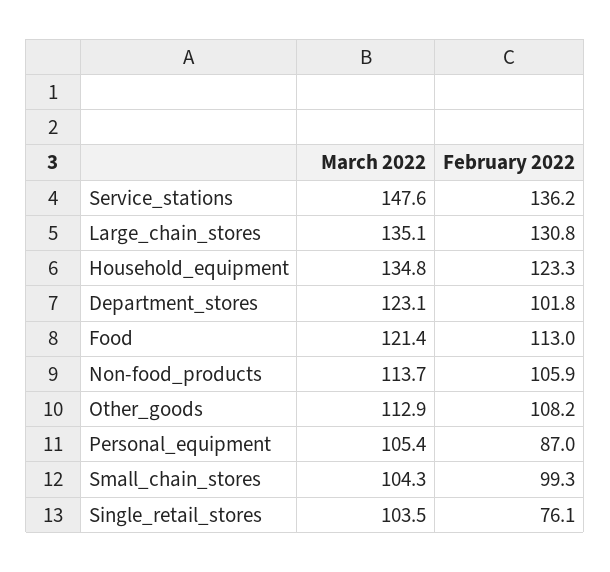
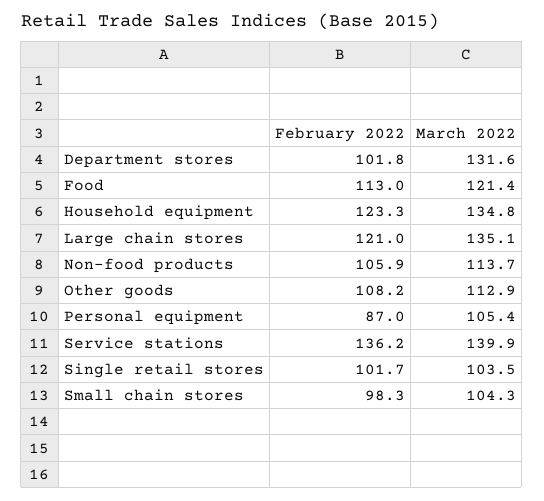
March 2022, Service_stations: 147.6 -> 139.9
February 2022, Large_chain_stores: 130.8 -> 121
March 2022, Department_stores: 123.1 -> 131.6
February 2022, Small_chain_stores: 99.3 -> 98.3
February 2022, Single_retail_stores: 76.1 -> 101.7

